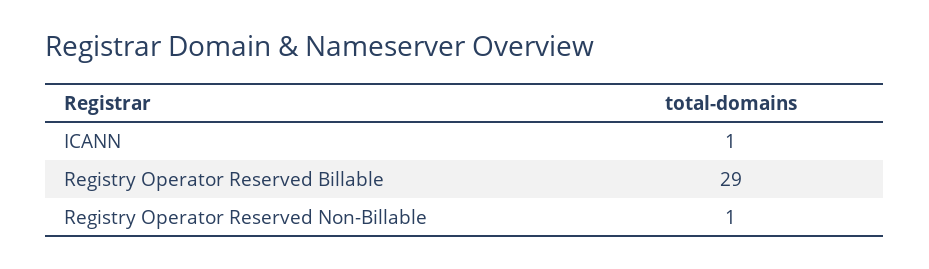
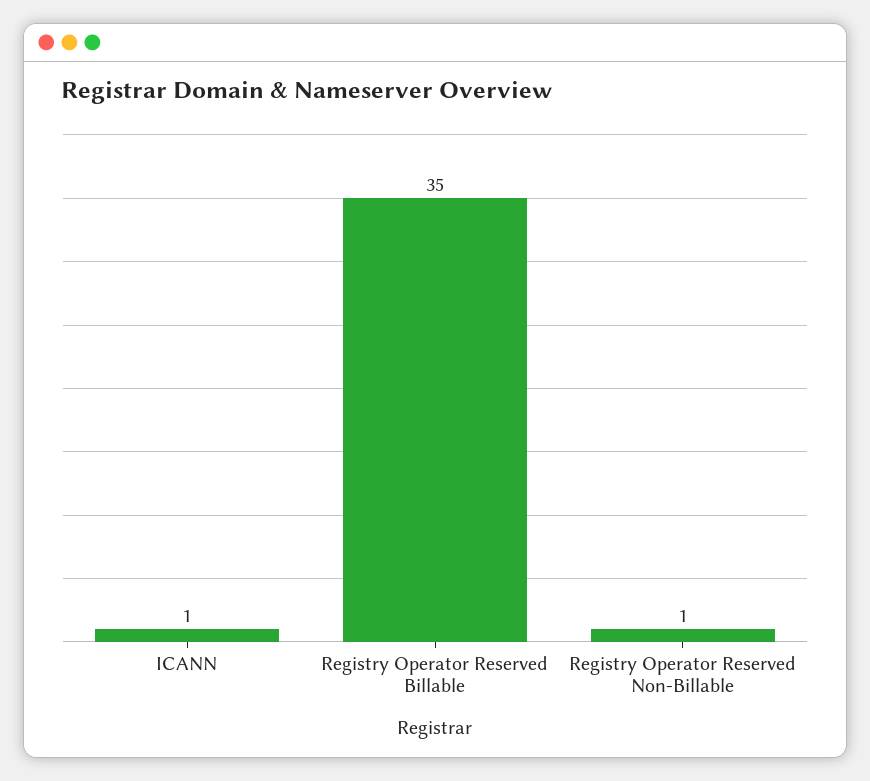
Registry Operator Reserved Billable: 29 -> 35

